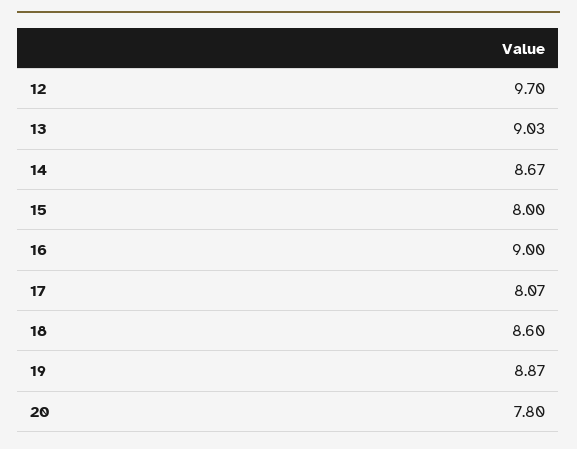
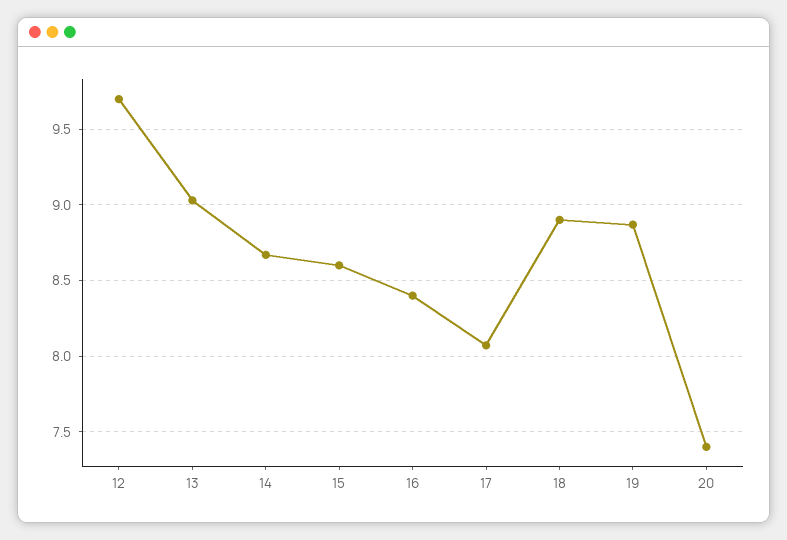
15: 8 -> 8.6
16: 9 -> 8.4
18: 8.6 -> 8.9
20: 7.8 -> 7.4

